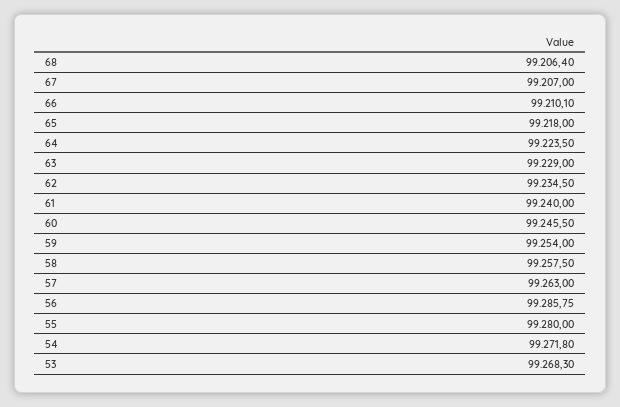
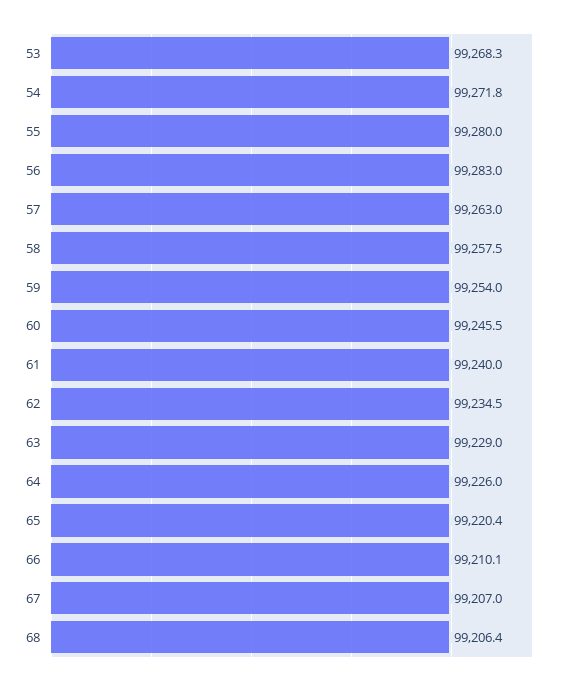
65: 99218 -> 99220.4
64: 99223.5 -> 99226
56: 99285.75 -> 99283

